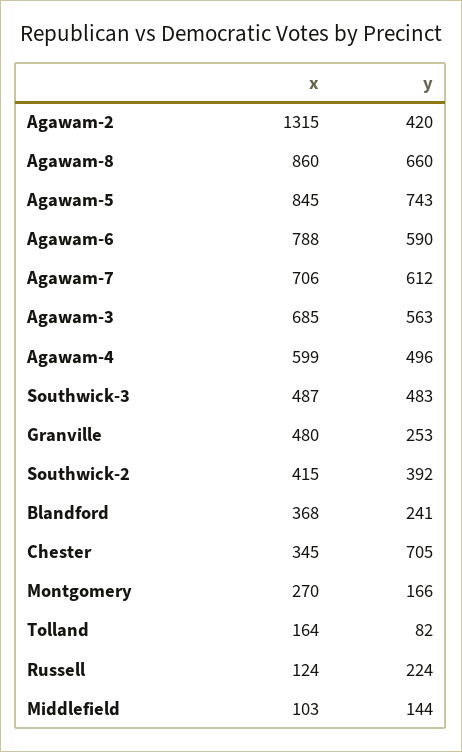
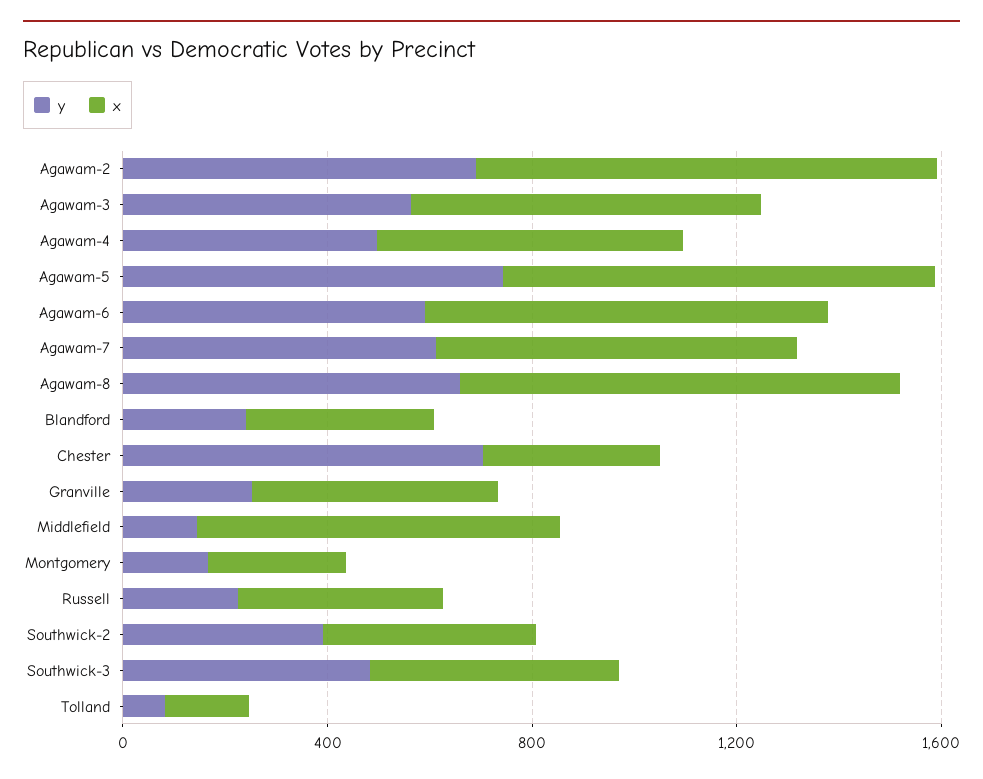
x, Agawam-2: 1315 -> 900
y, Agawam-2: 420 -> 700
x, Russell: 124 -> 400
x, Middlefield: 103 -> 700

